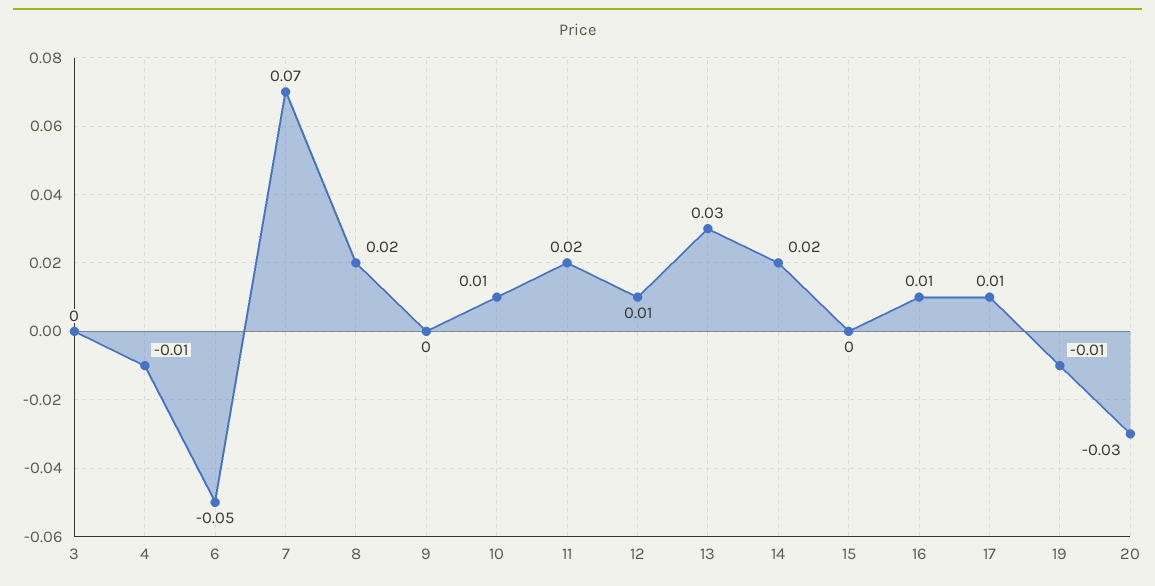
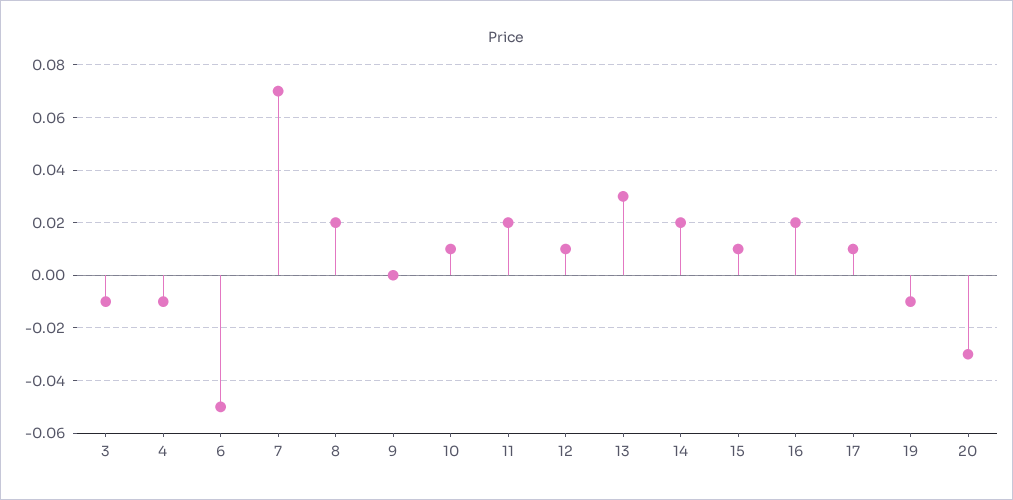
3: 0 -> -0.01
15: 0 -> 0.01
16: 0.01 -> 0.02

